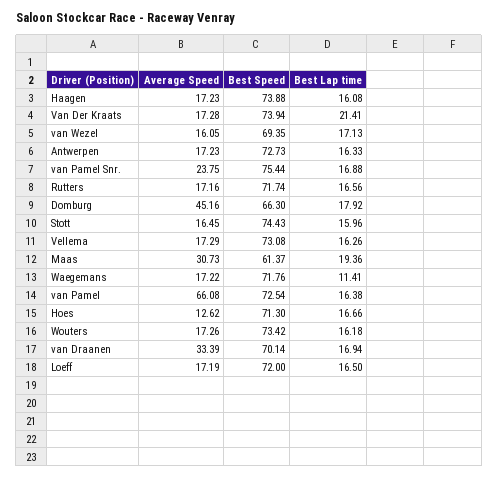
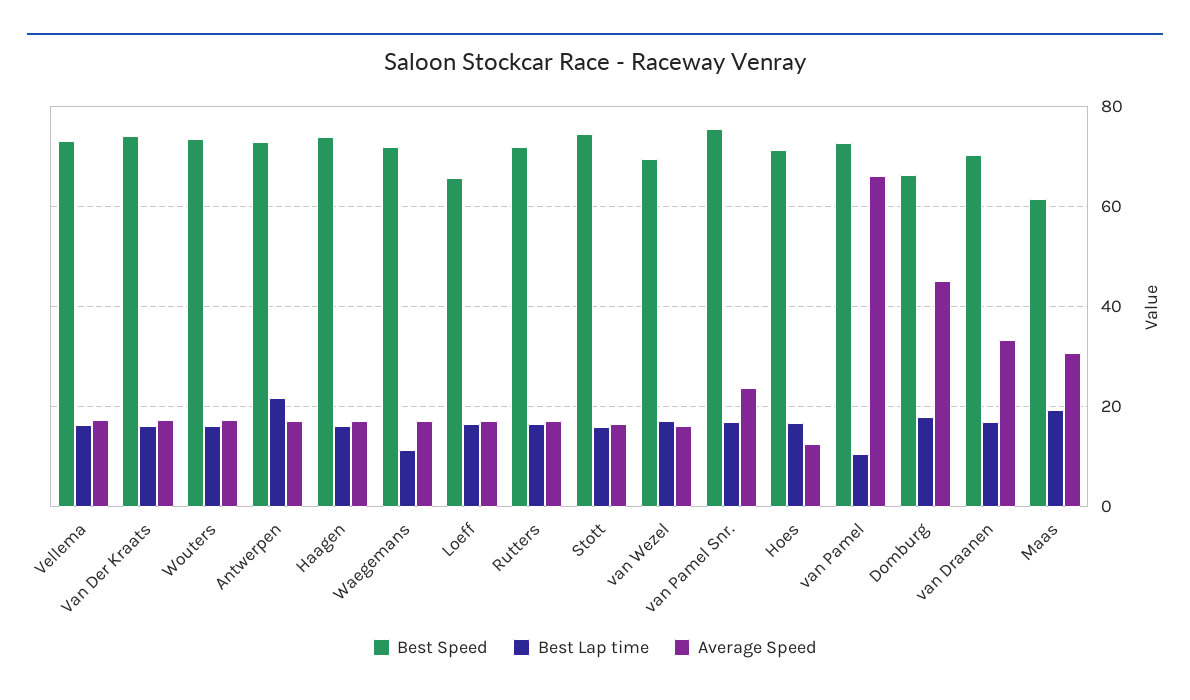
Best Lap time, Van Der Kraats: 21.41 -> 16
Best Lap time, Antwerpen: 16.33 -> 22
Best Lap time, van Pamel: 16.38 -> 10
Best Speed, Loeff: 72 -> 66

